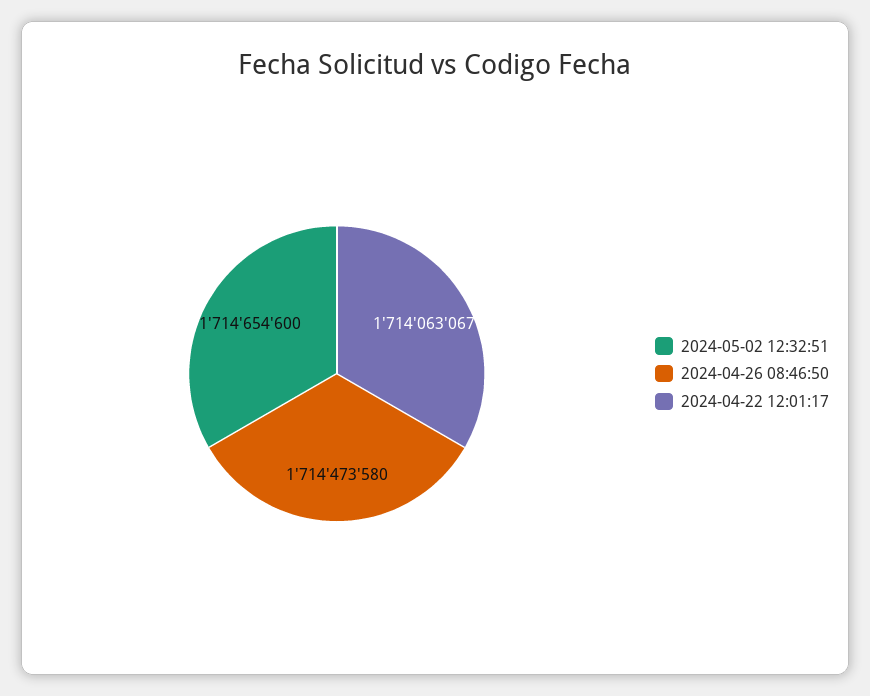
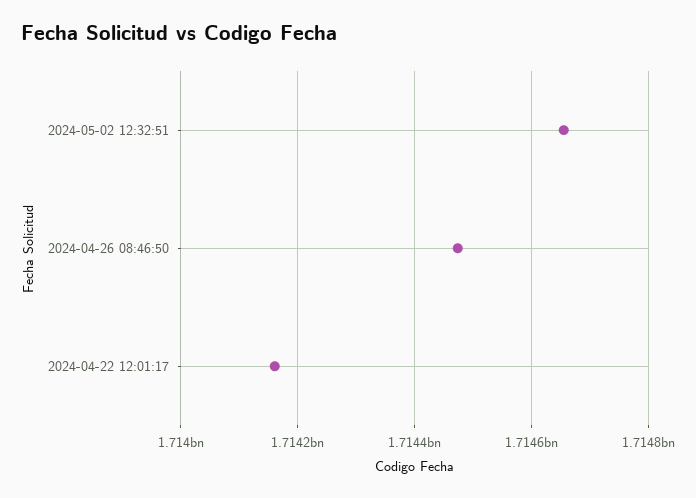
2024-04-22 12:01:17: 1714063067 -> 1714160000

